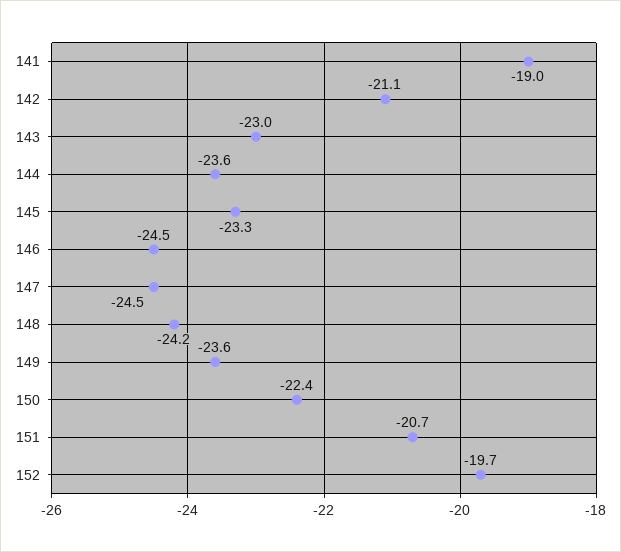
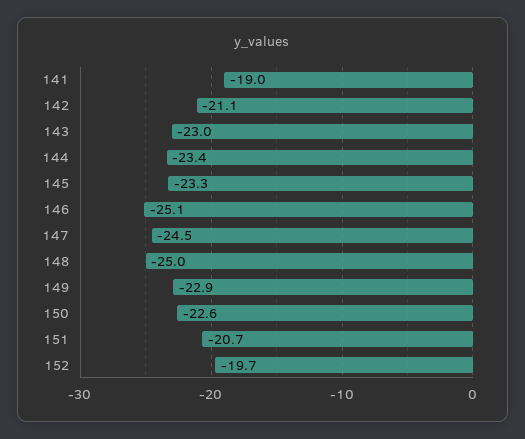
144: -23.6 -> -23.4
146: -24.5 -> -25.1
148: -24.2 -> -25
149: -23.6 -> -22.9
150: -22.4 -> -22.6

